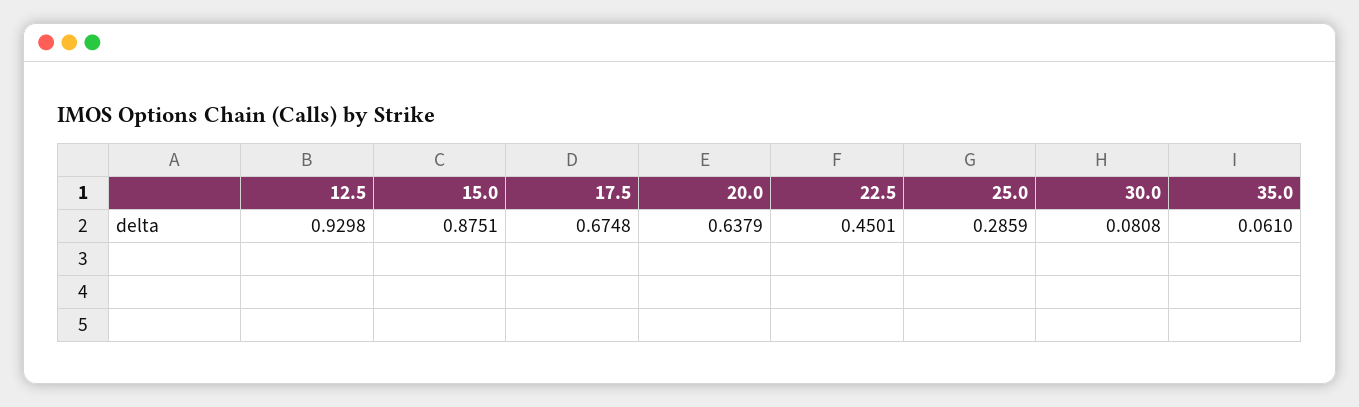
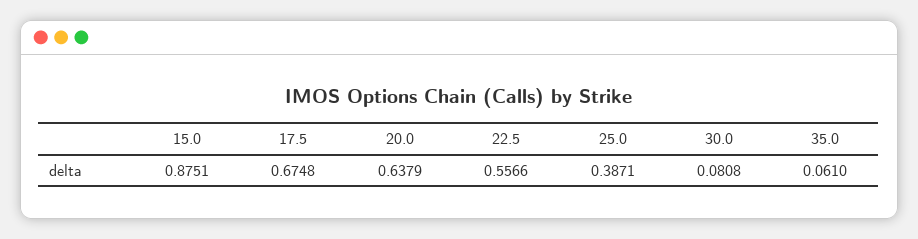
12.5: 0.9298 -> none
22.5: 0.4501 -> 0.5566
25.0: 0.2859 -> 0.3871

